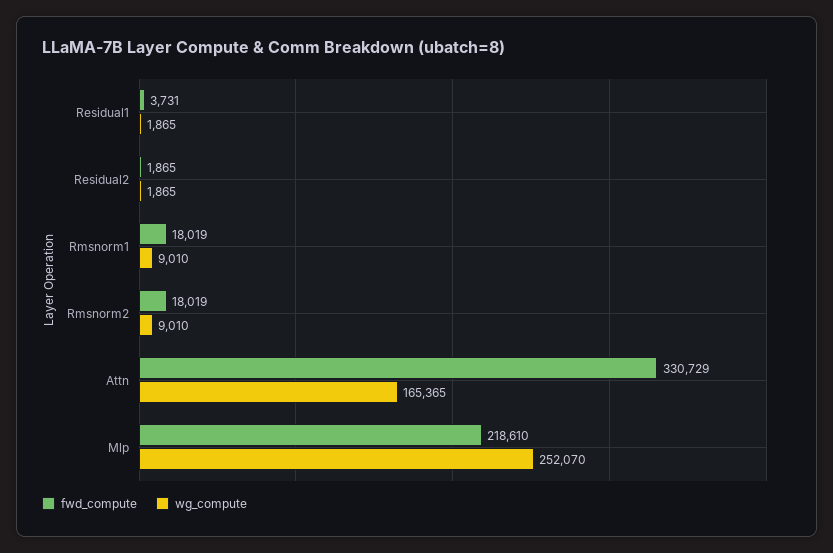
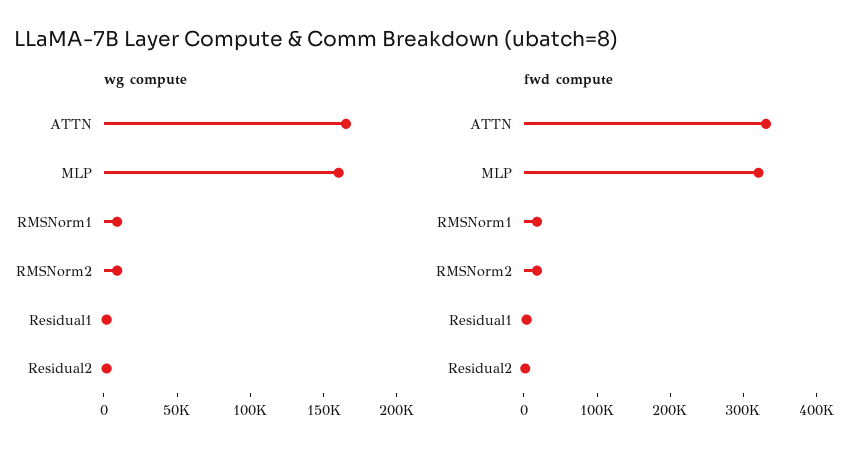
fwd_compute, Mlp: 218610 -> 320000
wg_compute, Mlp: 252070 -> 160000

